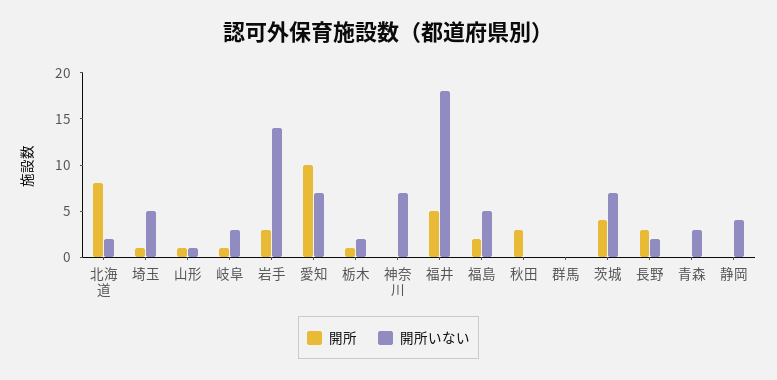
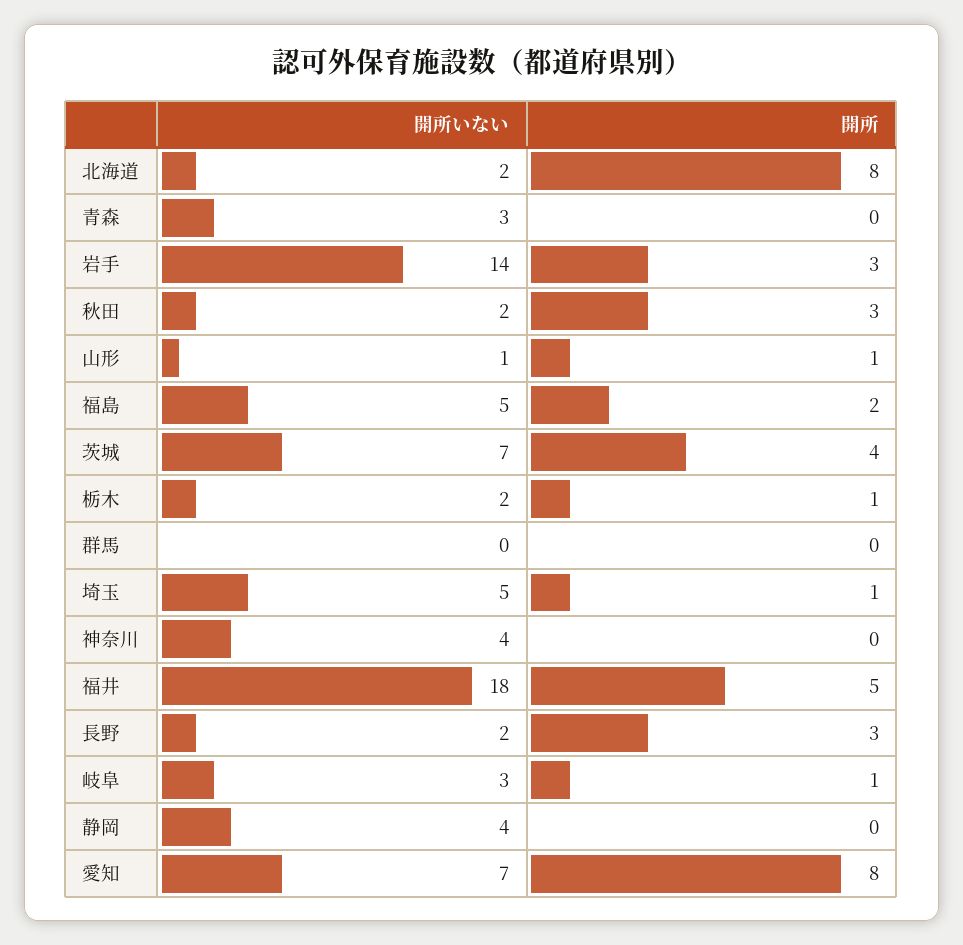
開所, 愛知: 10 -> 8
開所いない, 神奈川: 7 -> 4
開所いない, 秋田: 0 -> 2

